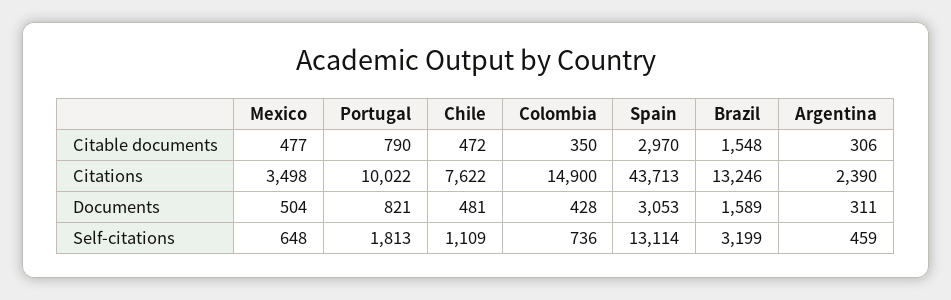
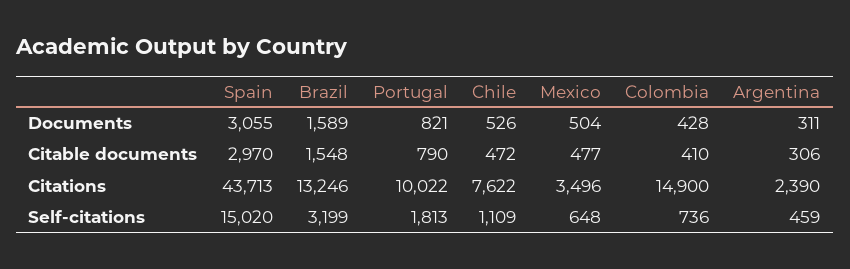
Colombia, Citable documents: 350 -> 410
Mexico, Citations: 3498 -> 3496
Chile, Documents: 481 -> 526
Spain, Documents: 3053 -> 3055
Spain, Self-citations: 13114 -> 15020

